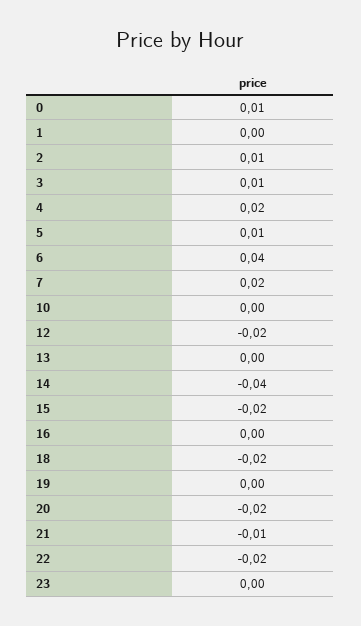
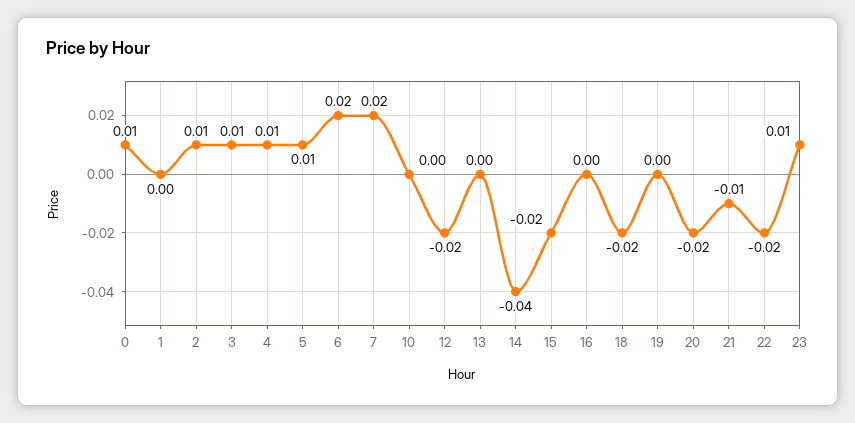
4: 0.02 -> 0.01
6: 0.04 -> 0.02
23: 0 -> 0.01

